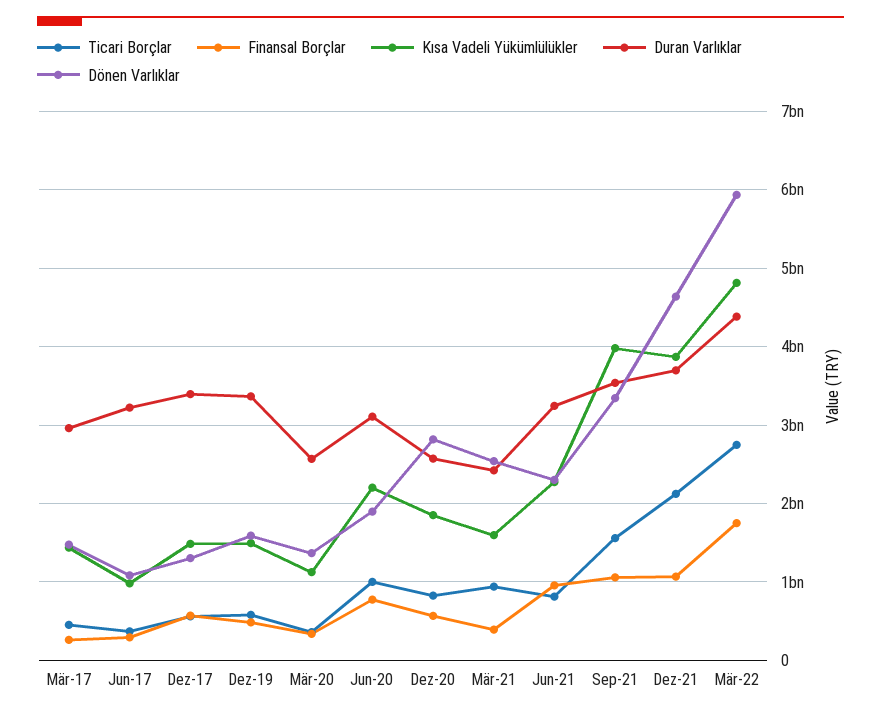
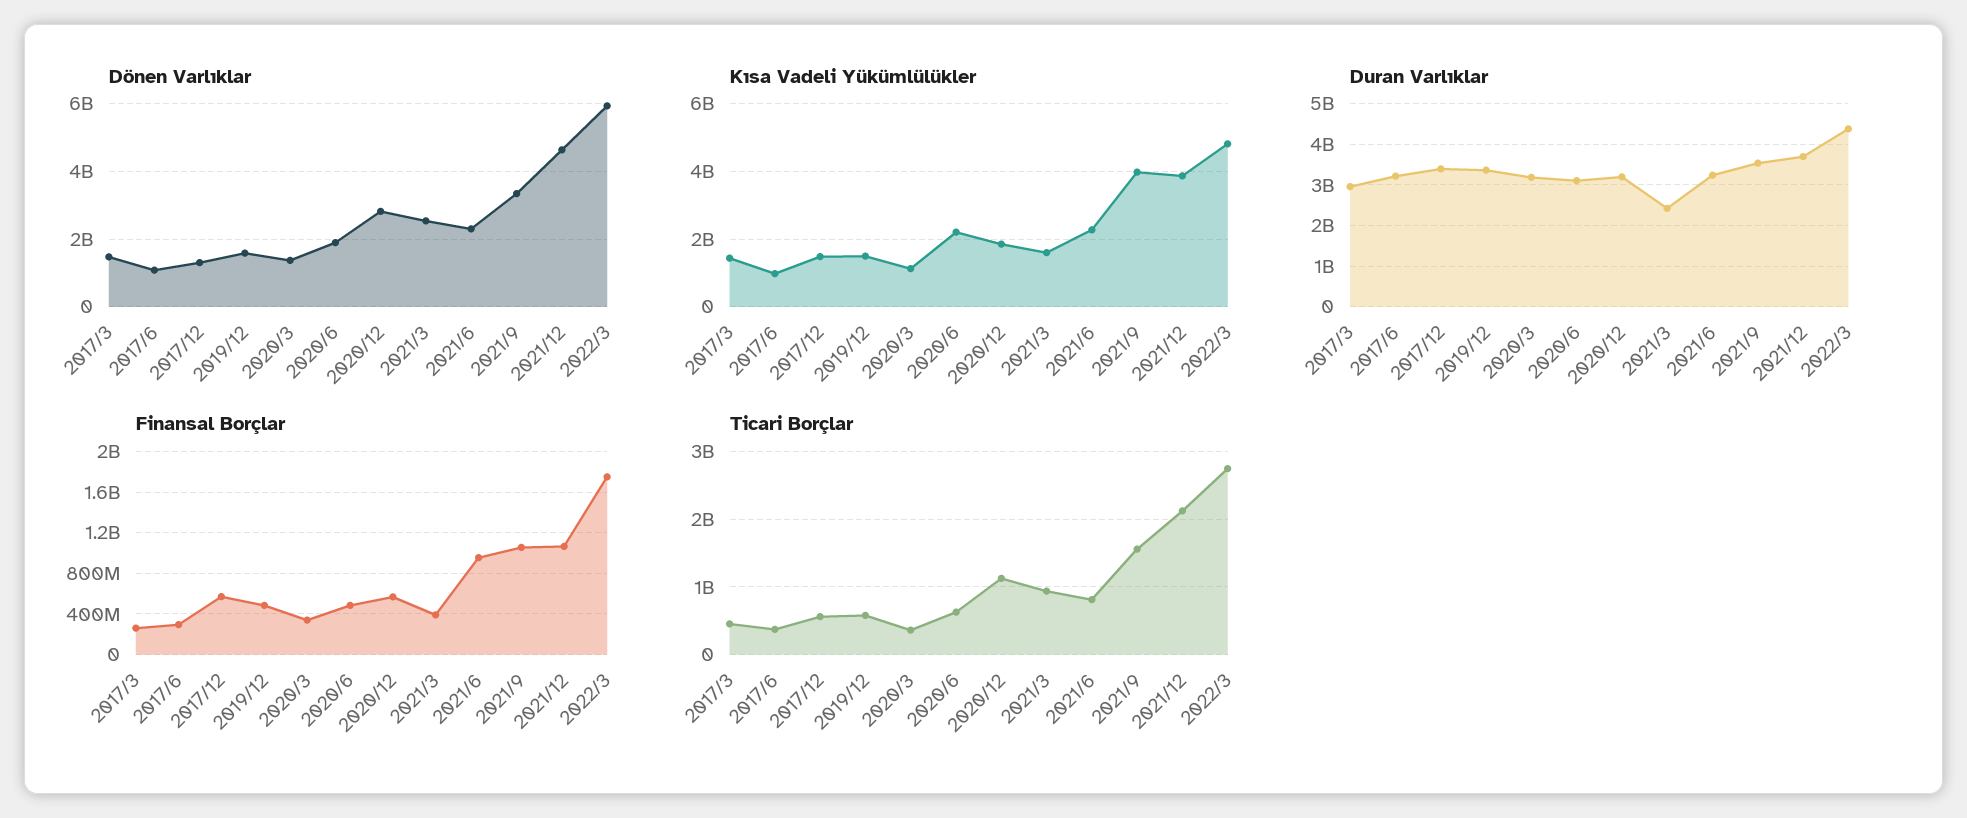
Duran Varlıklar, Mär-20: 2600000000 -> 3200000000
Ticari Borçlar, Jun-20: 1000000000 -> 600000000
Finansal Borçlar, Jun-20: 800000000 -> 500000000
Ticari Borçlar, Dez-20: 800000000 -> 1100000000
Duran Varlıklar, Dez-20: 2600000000 -> 3200000000

